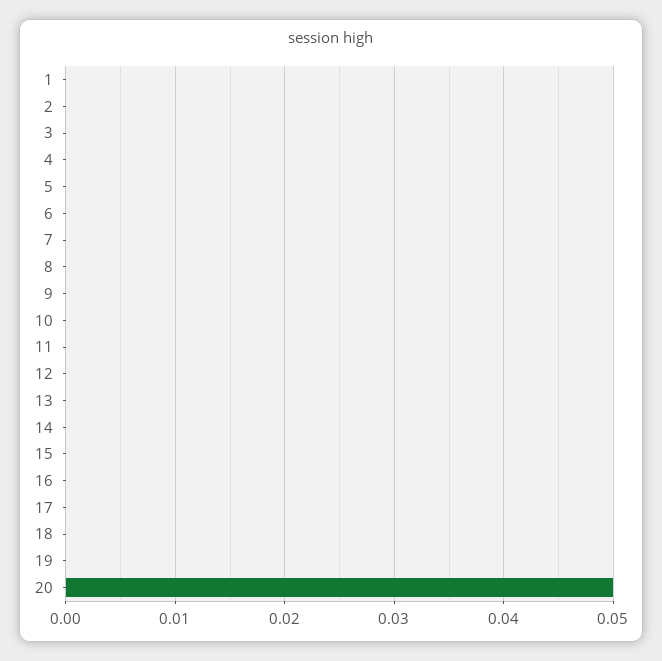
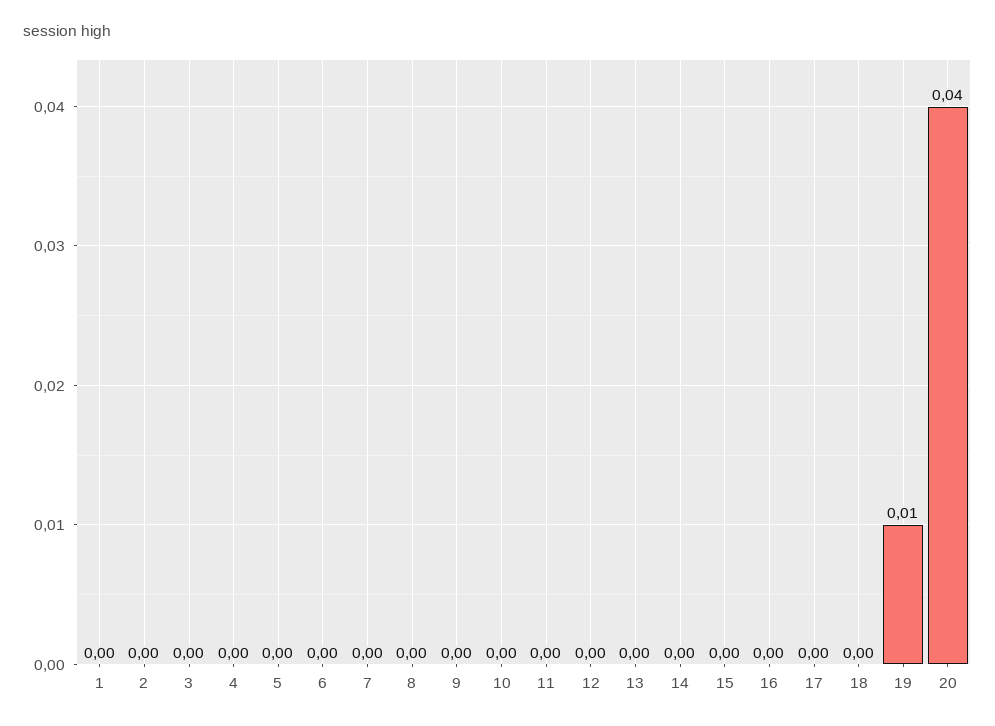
19: 0 -> 0.01
20: 0.05 -> 0.04

